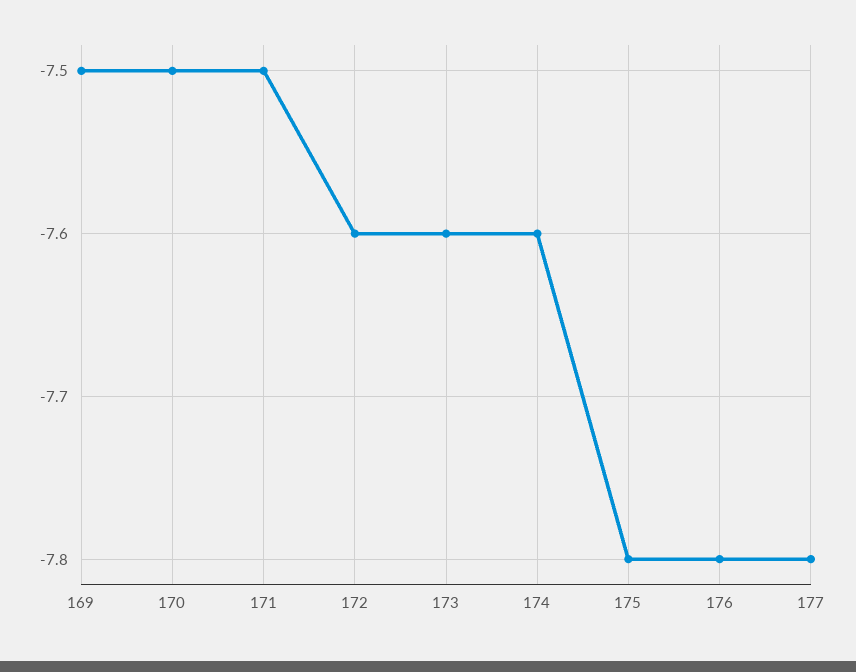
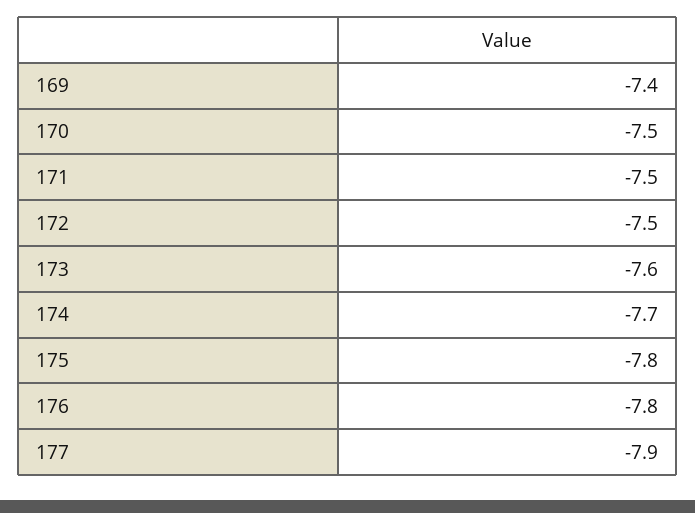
169: -7.5 -> -7.4
172: -7.6 -> -7.5
174: -7.6 -> -7.7
177: -7.8 -> -7.9

